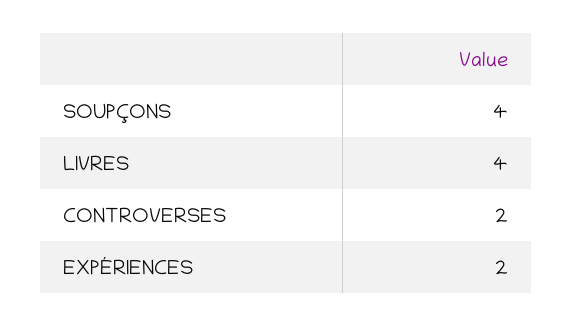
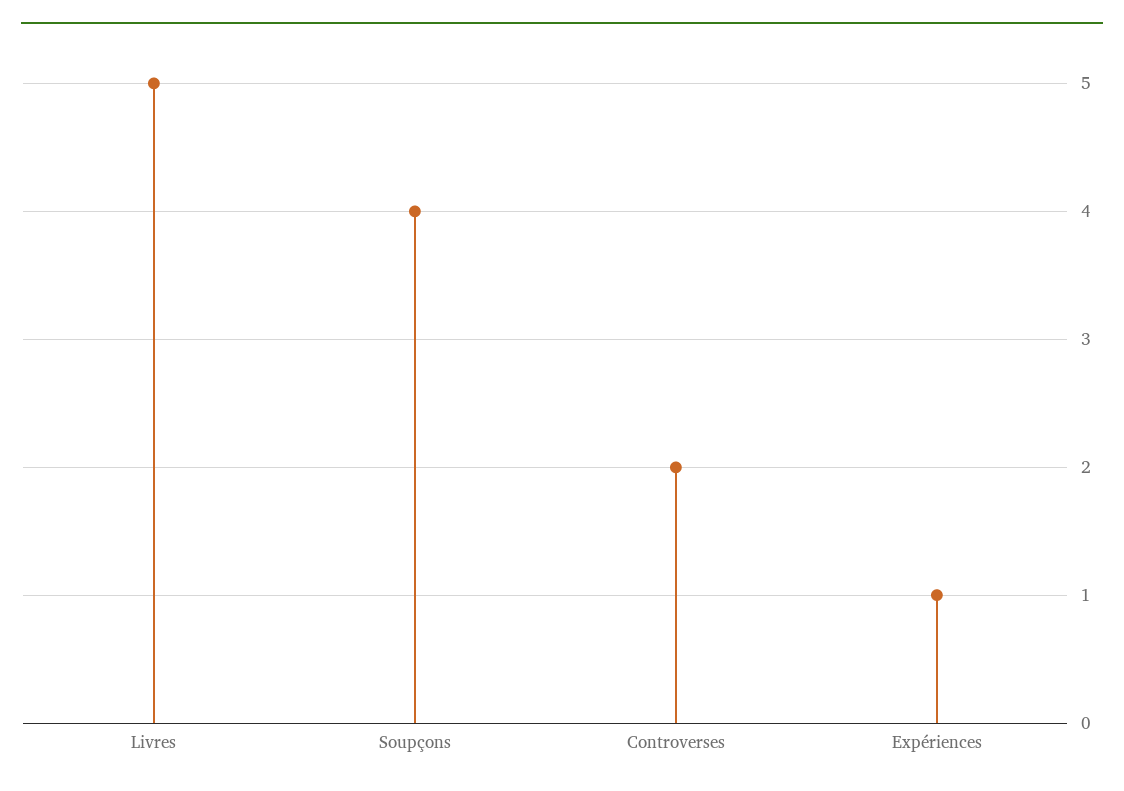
LIVRES: 4 -> 5
EXPÉRIENCES: 2 -> 1

